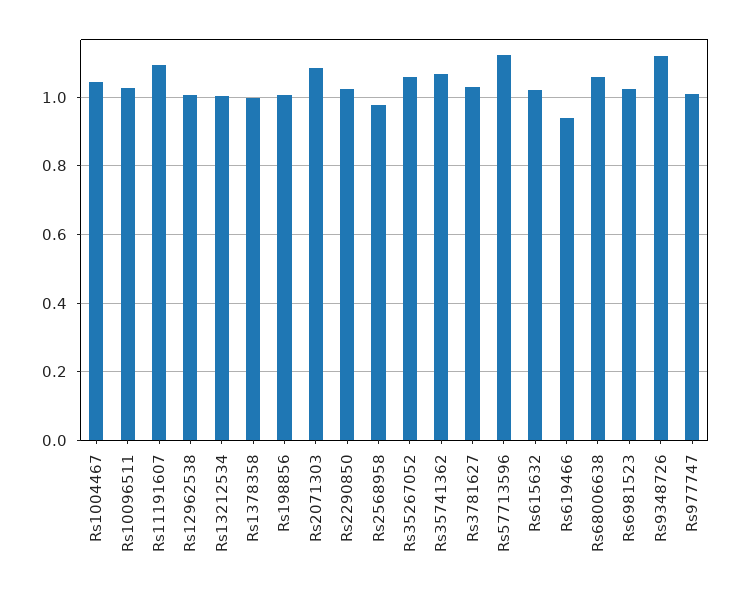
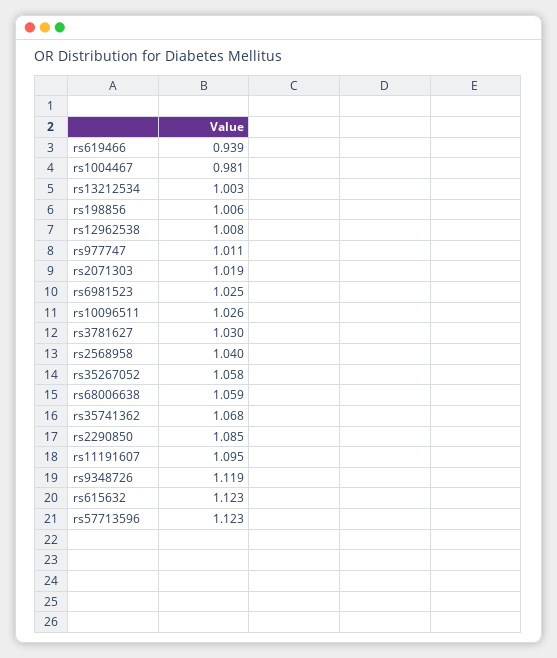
Rs1004467: 1.04 -> 0.981
Rs1378358: 1 -> none
Rs2071303: 1.08 -> 1.019
Rs2290850: 1.02 -> 1.085
Rs2568958: 0.98 -> 1.04
Rs615632: 1.02 -> 1.123

